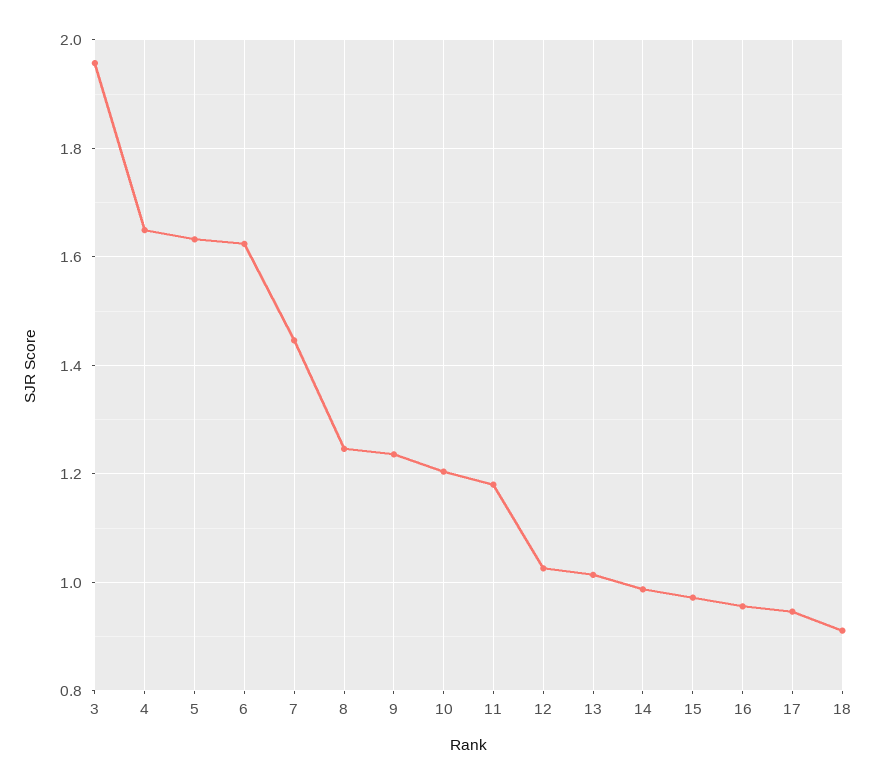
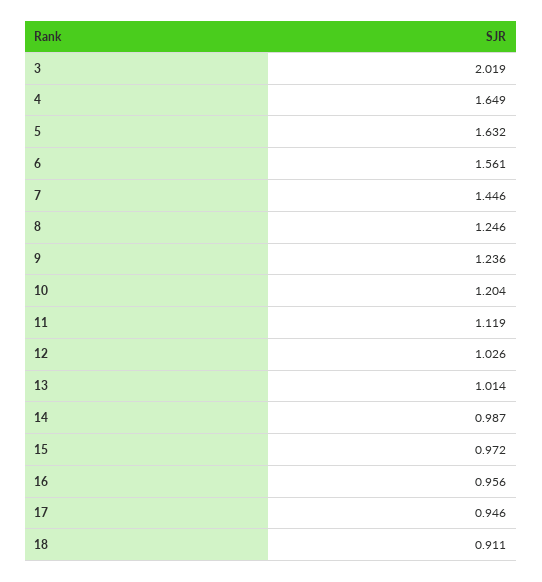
3: 1.96 -> 2.019
6: 1.62 -> 1.561
11: 1.18 -> 1.119

